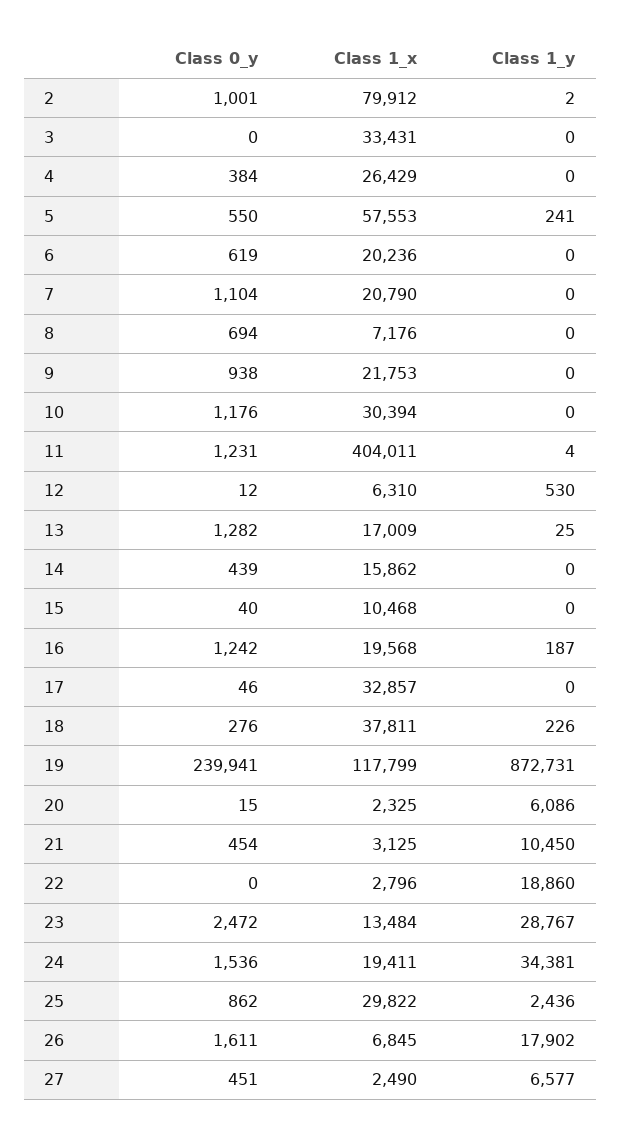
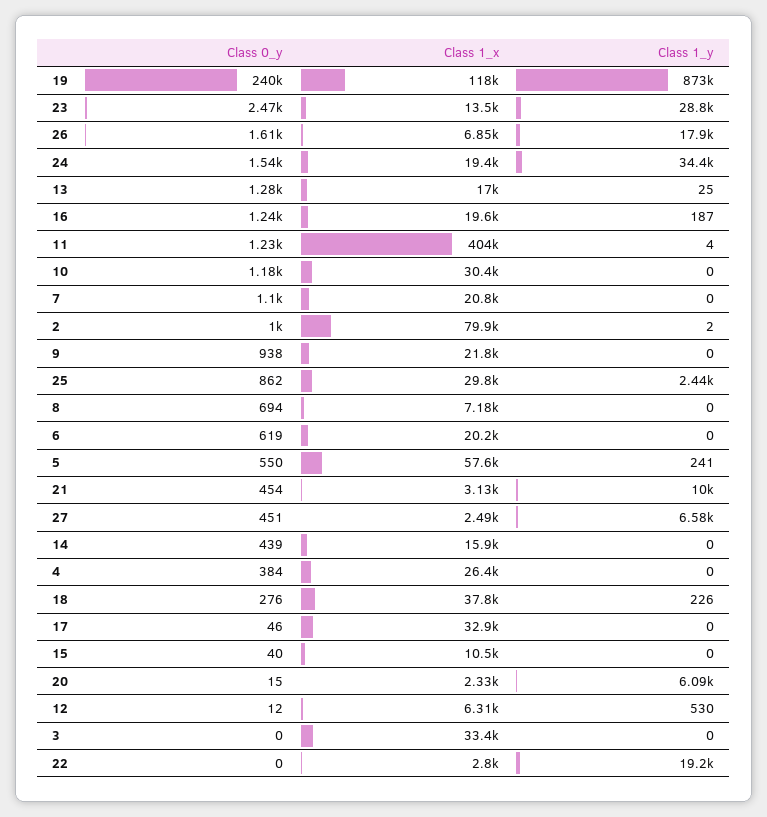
Class 1_y, 21: 10450 -> 10000
Class 1_y, 22: 18860 -> 19200

